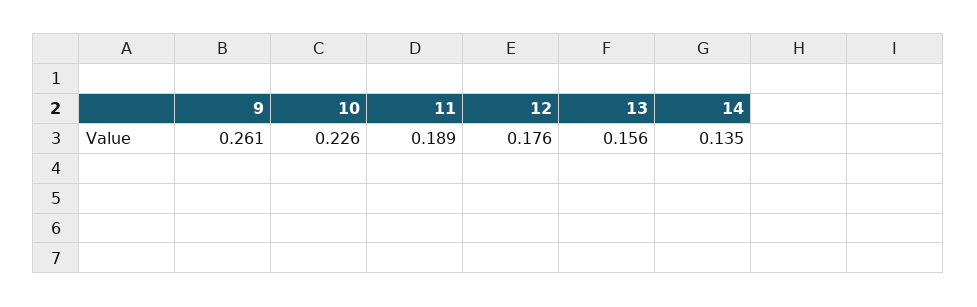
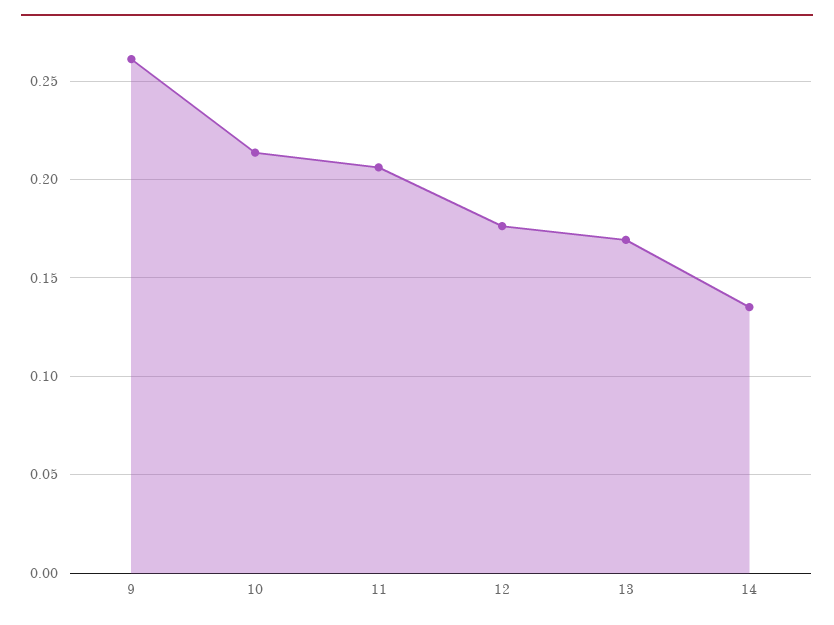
10: 0.226 -> 0.215
11: 0.189 -> 0.205
13: 0.156 -> 0.17

